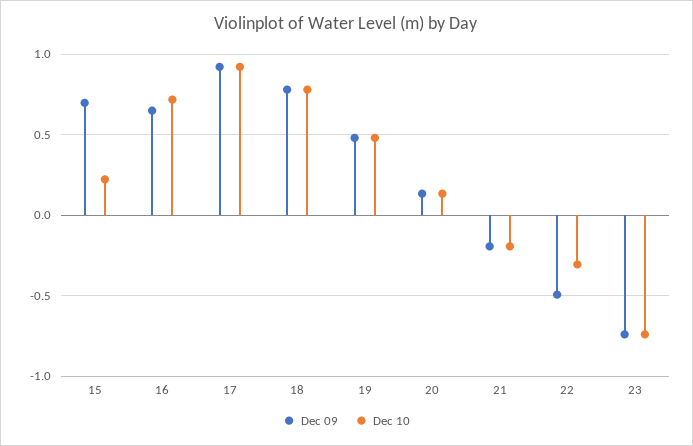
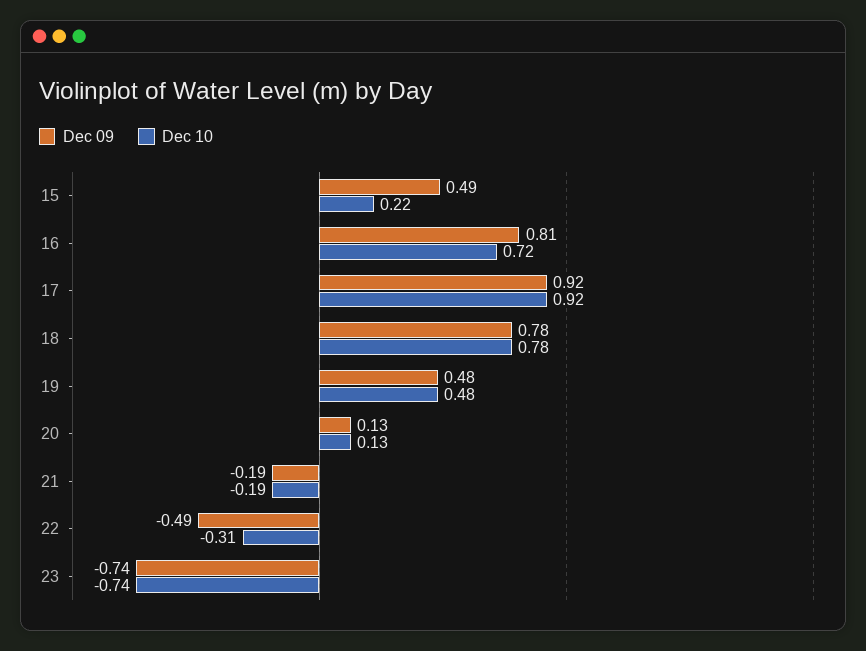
Dec 09, 15: 0.7 -> 0.49
Dec 09, 16: 0.65 -> 0.81

